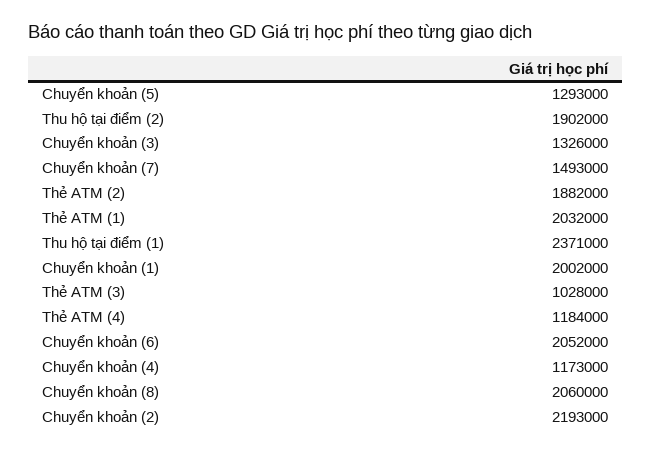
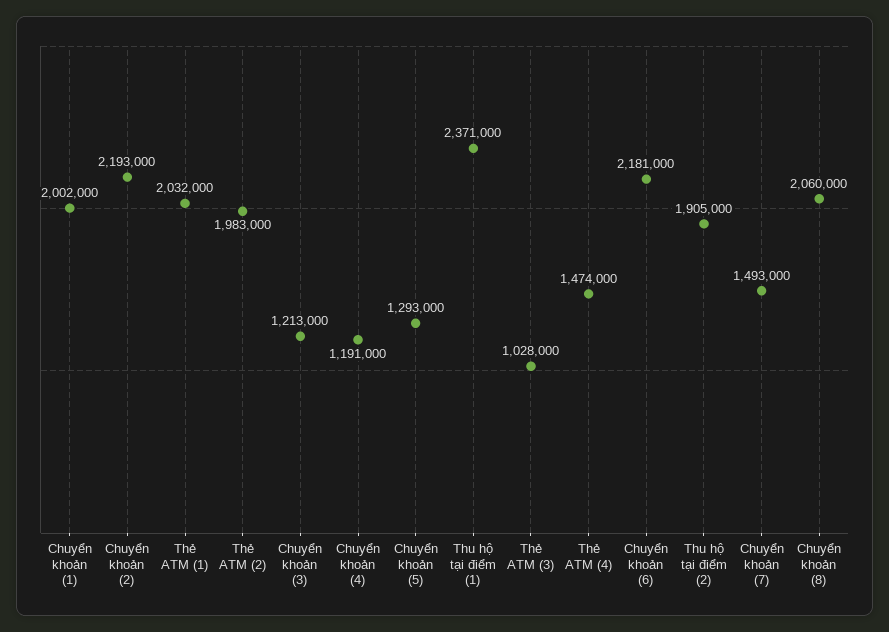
Thu hộ tại điểm (2): 1902000 -> 1905000
Chuyển khoản (3): 1326000 -> 1213000
Thẻ ATM (2): 1882000 -> 1983000
Thẻ ATM (4): 1184000 -> 1474000
Chuyển khoản (6): 2052000 -> 2181000
Chuyển khoản (4): 1173000 -> 1191000

